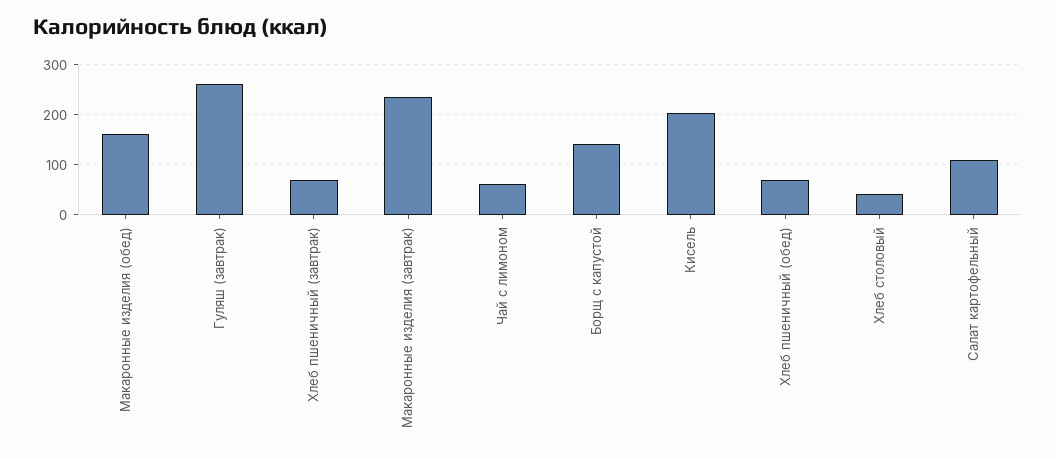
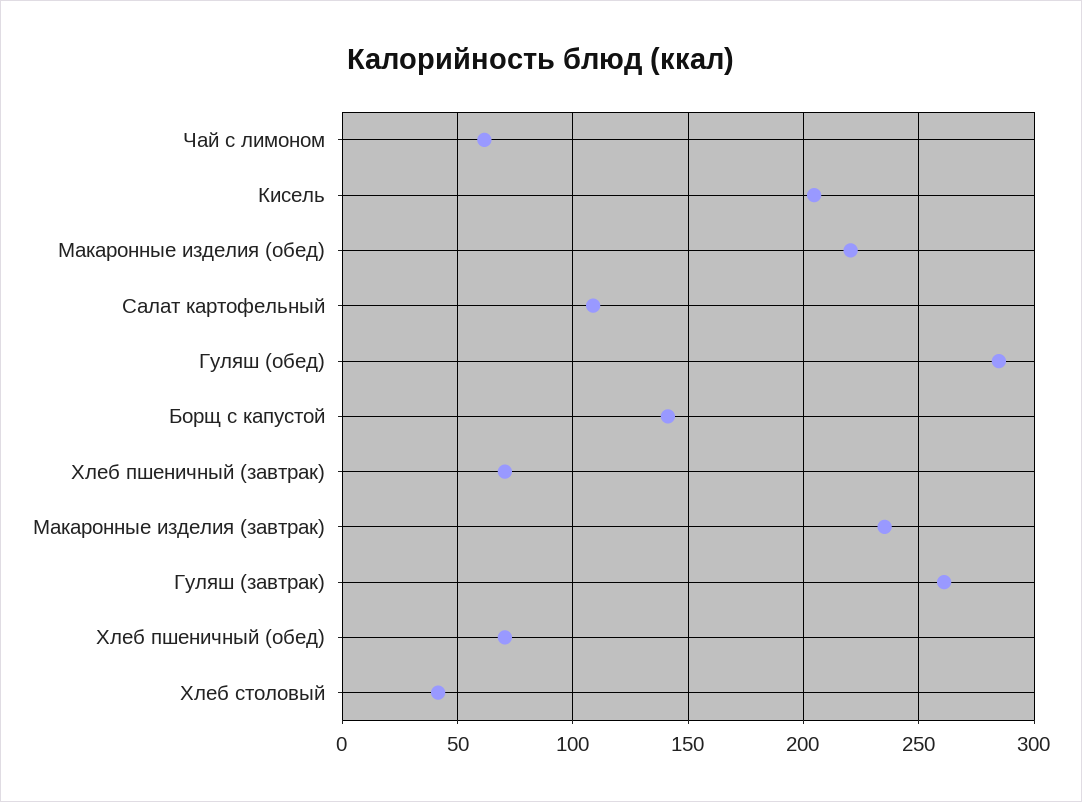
Макаронные изделия (обед): 160 -> 220
Гуляш (обед): none -> 285

